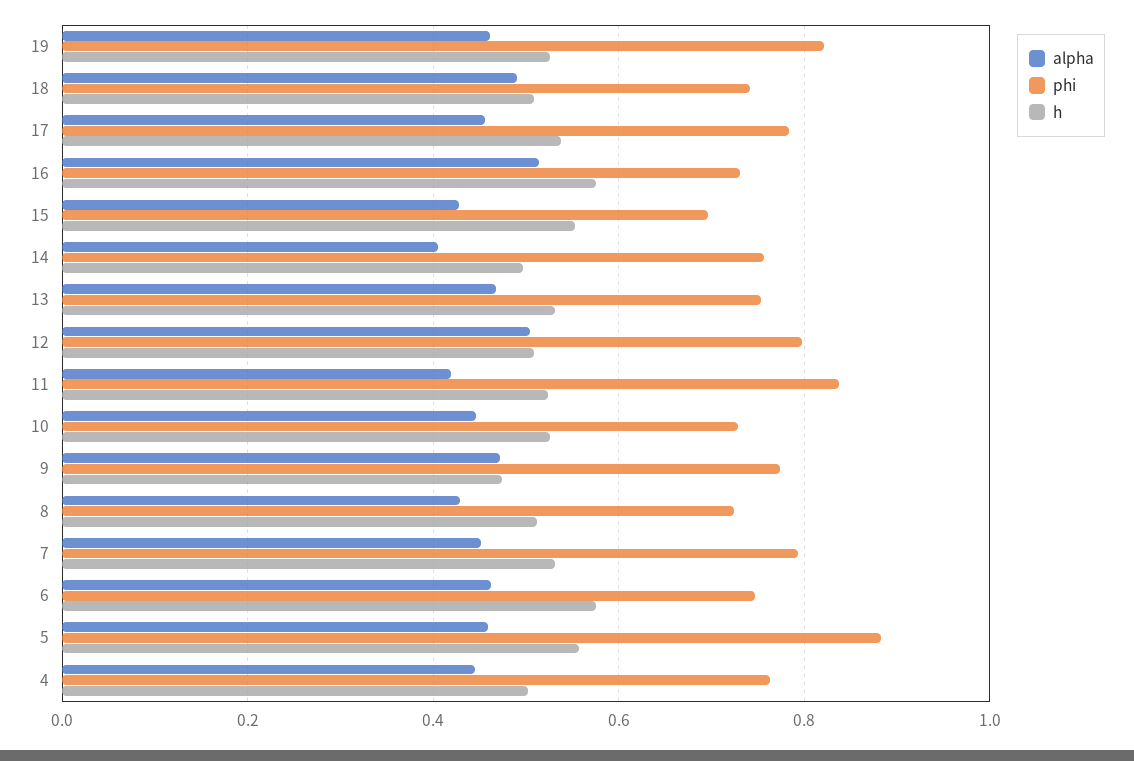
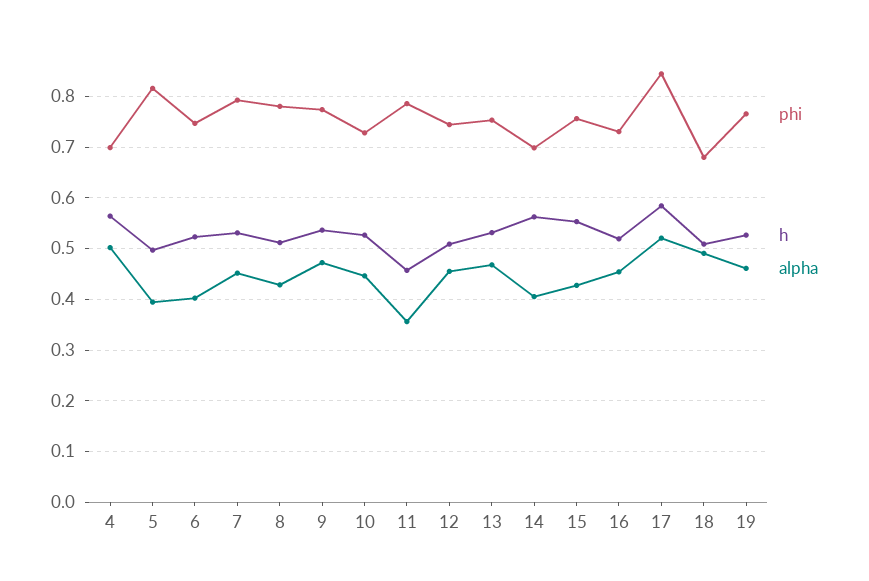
phi, 19: 0.82 -> 0.76
phi, 18: 0.74 -> 0.68
alpha, 17: 0.46 -> 0.52
phi, 17: 0.78 -> 0.84
h, 17: 0.54 -> 0.58
alpha, 16: 0.52 -> 0.46
h, 16: 0.58 -> 0.52
phi, 15: 0.7 -> 0.76
phi, 14: 0.76 -> 0.7
h, 14: 0.5 -> 0.56
alpha, 12: 0.5 -> 0.46
phi, 12: 0.8 -> 0.74
alpha, 11: 0.42 -> 0.36
phi, 11: 0.84 -> 0.78
h, 11: 0.52 -> 0.46
h, 9: 0.48 -> 0.54
phi, 8: 0.72 -> 0.78
alpha, 6: 0.46 -> 0.4
h, 6: 0.58 -> 0.52
alpha, 5: 0.46 -> 0.4
phi, 5: 0.88 -> 0.82
h, 5: 0.56 -> 0.5
alpha, 4: 0.44 -> 0.5
phi, 4: 0.76 -> 0.7
h, 4: 0.5 -> 0.56

